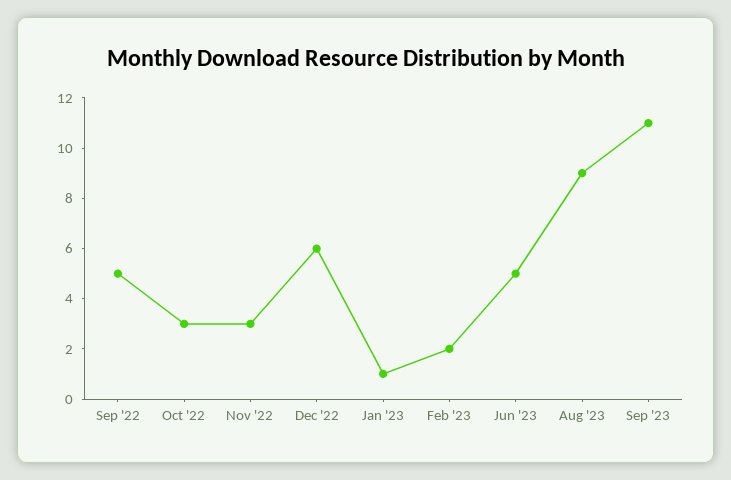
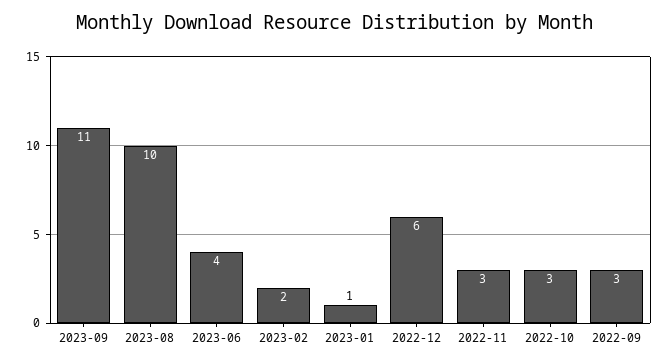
Sep '22: 5 -> 3
Jun '23: 5 -> 4
Aug '23: 9 -> 10

